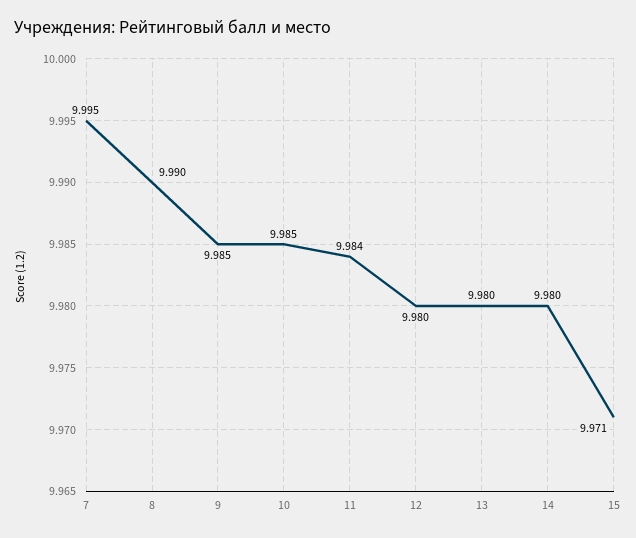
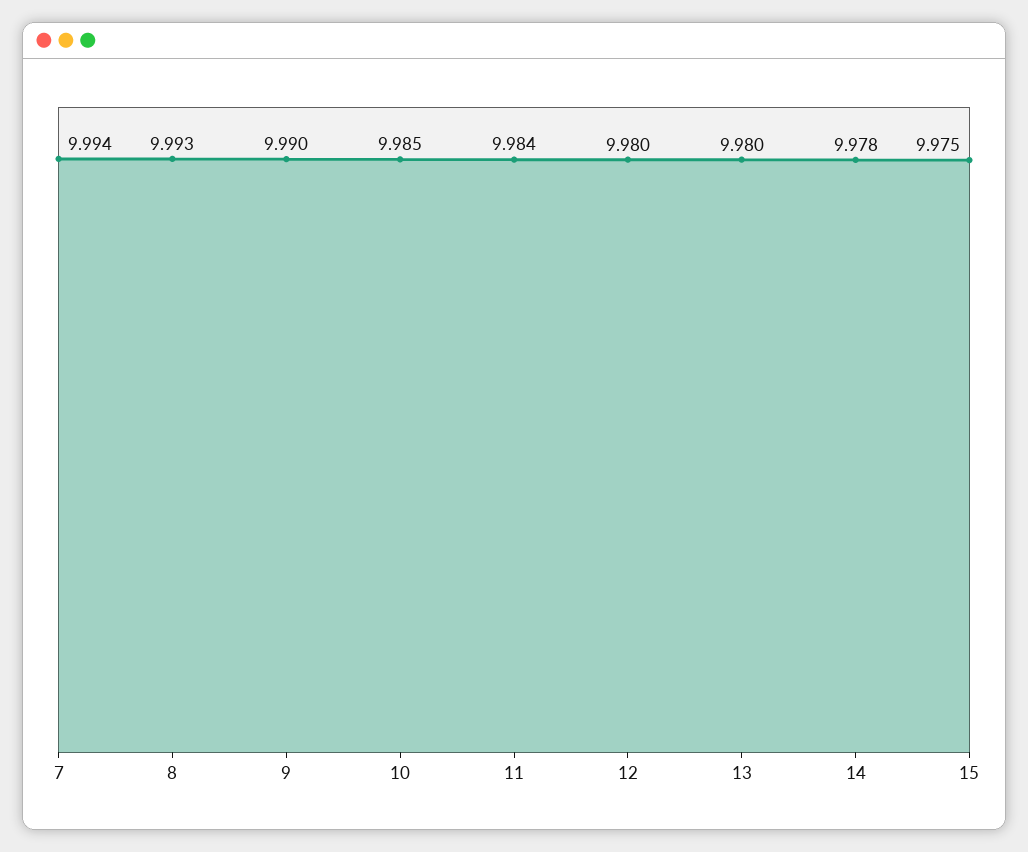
7: 9.995 -> 9.994
8: 9.99 -> 9.993
9: 9.985 -> 9.99
14: 9.98 -> 9.978
15: 9.971 -> 9.975

